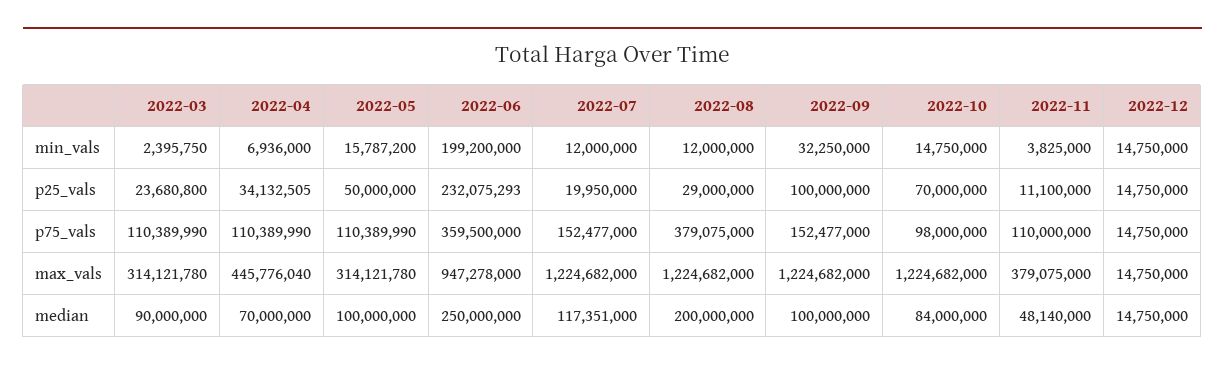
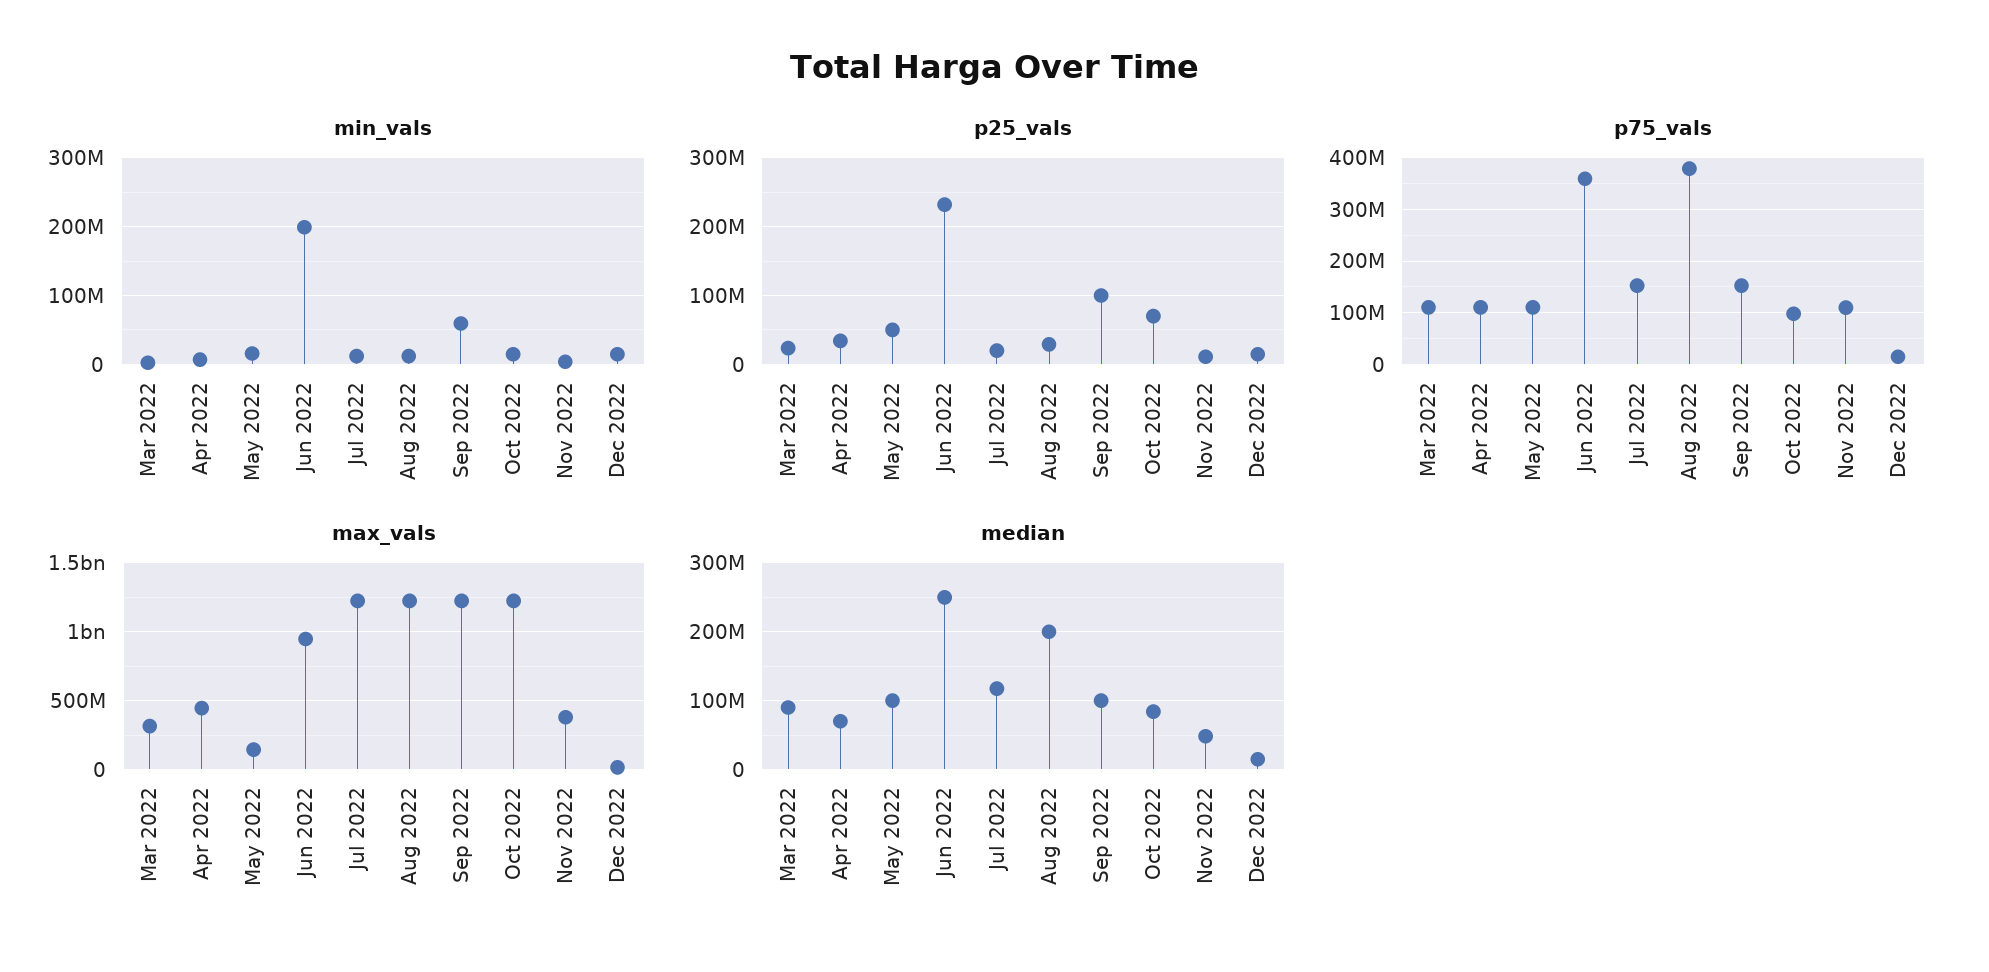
min_vals, 2022-09: 32250000 -> 60000000
max_vals, 2022-05: 314121780 -> 150000000

